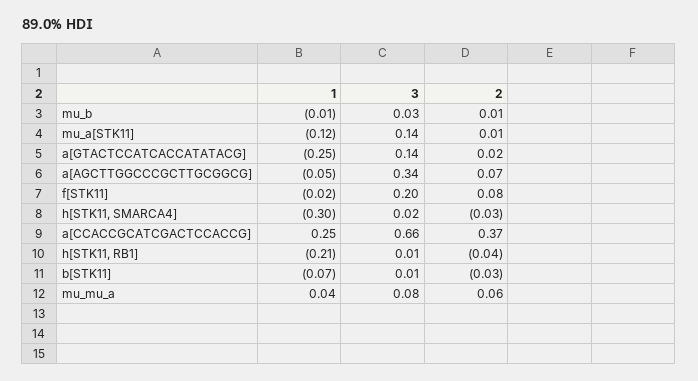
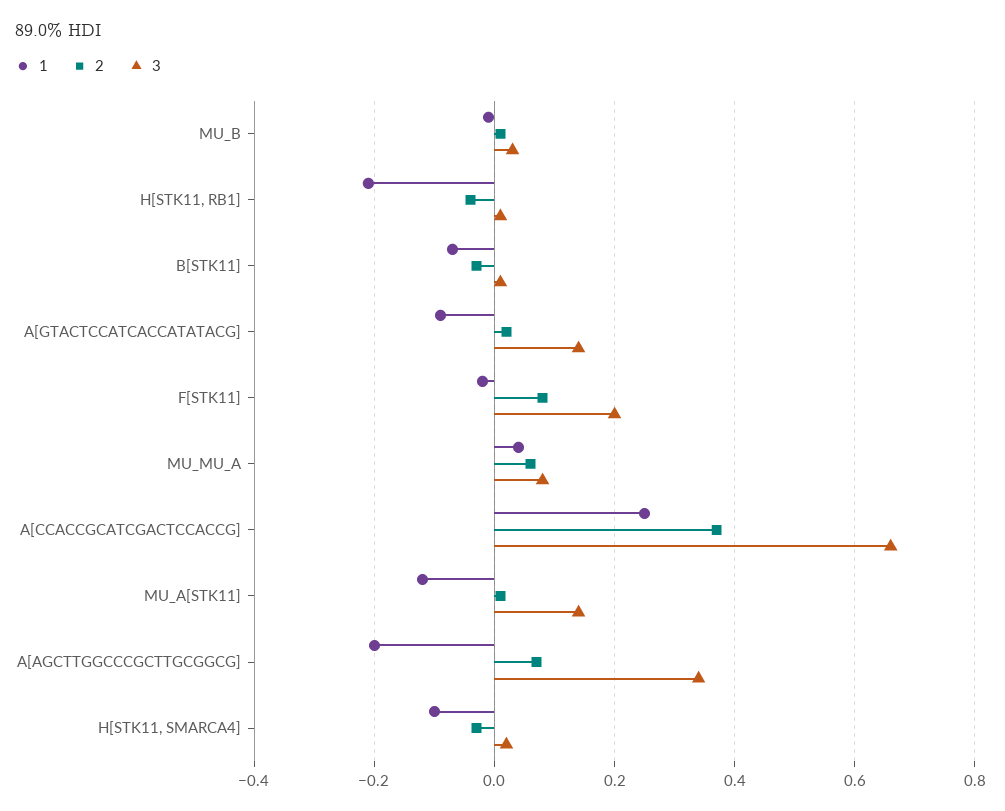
1, a[GTACTCCATCACCATATACG]: -0.25 -> -0.1
1, a[AGCTTGGCCCGCTTGCGGCG]: -0.05 -> -0.2
1, h[STK11, SMARCA4]: -0.3 -> -0.1

